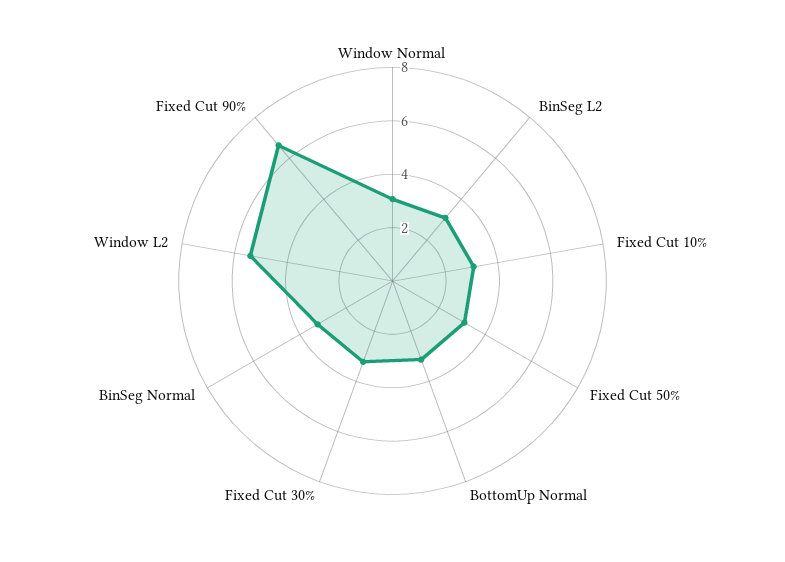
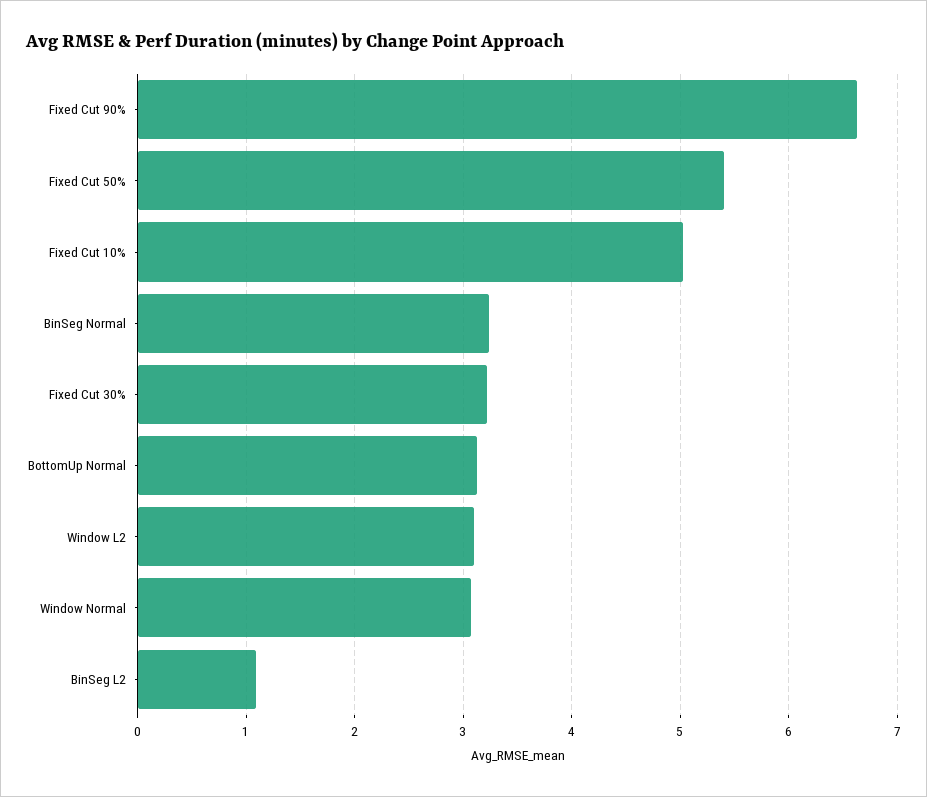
BinSeg L2: 3 -> 1.1
Fixed Cut 10%: 3 -> 5
Fixed Cut 50%: 3 -> 5.4
Window L2: 5.5 -> 3.1

